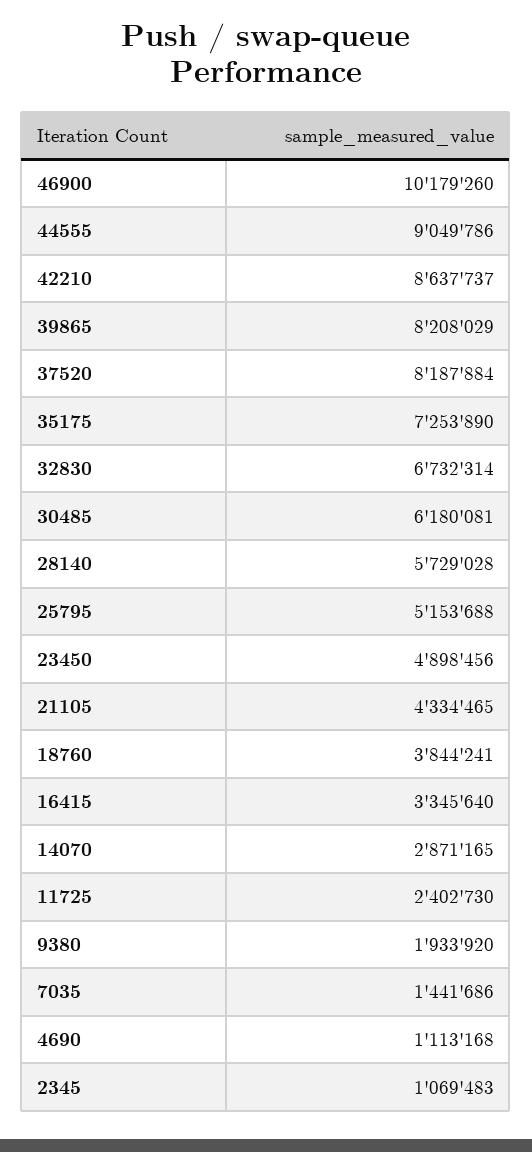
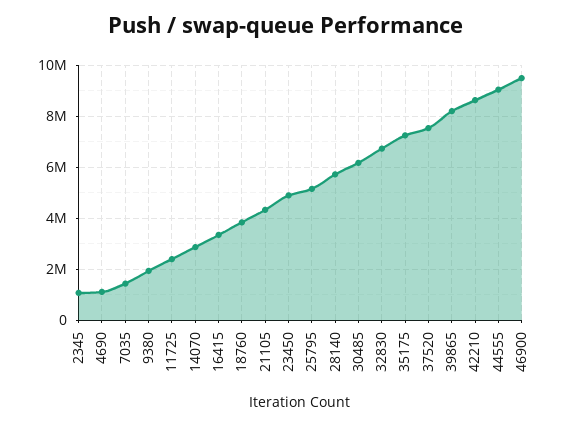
46900: 10179260 -> 9500000
37520: 8187884 -> 7500000

